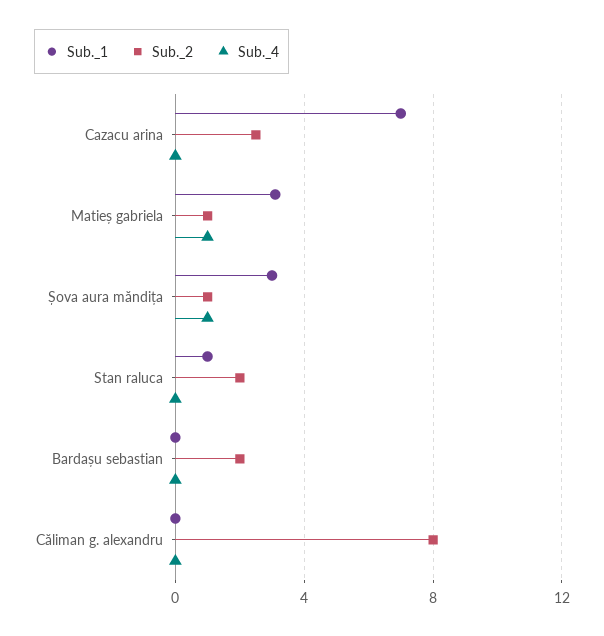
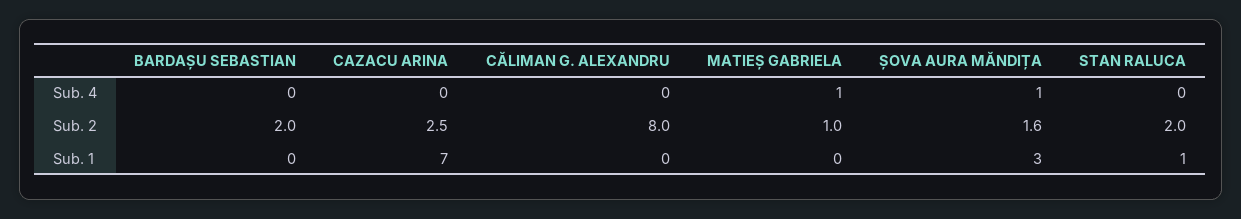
Sub._1, Matieș gabriela: 3 -> 0
Sub._2, Șova aura măndița: 1 -> 1.6

